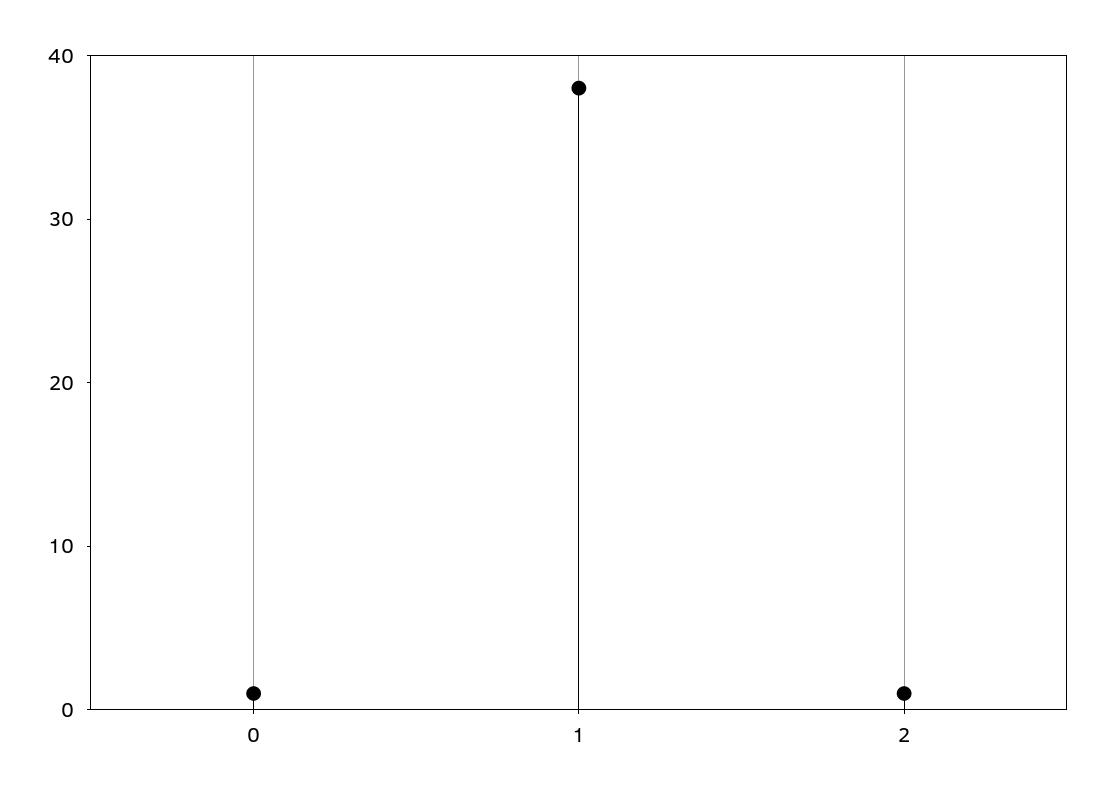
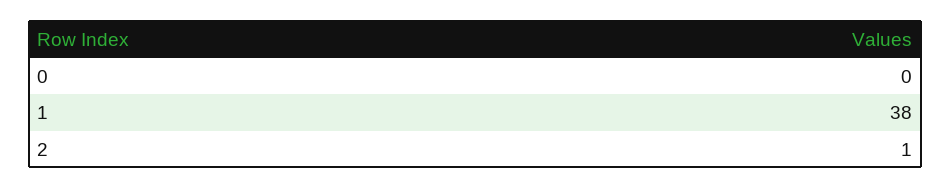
0: 1 -> 0

